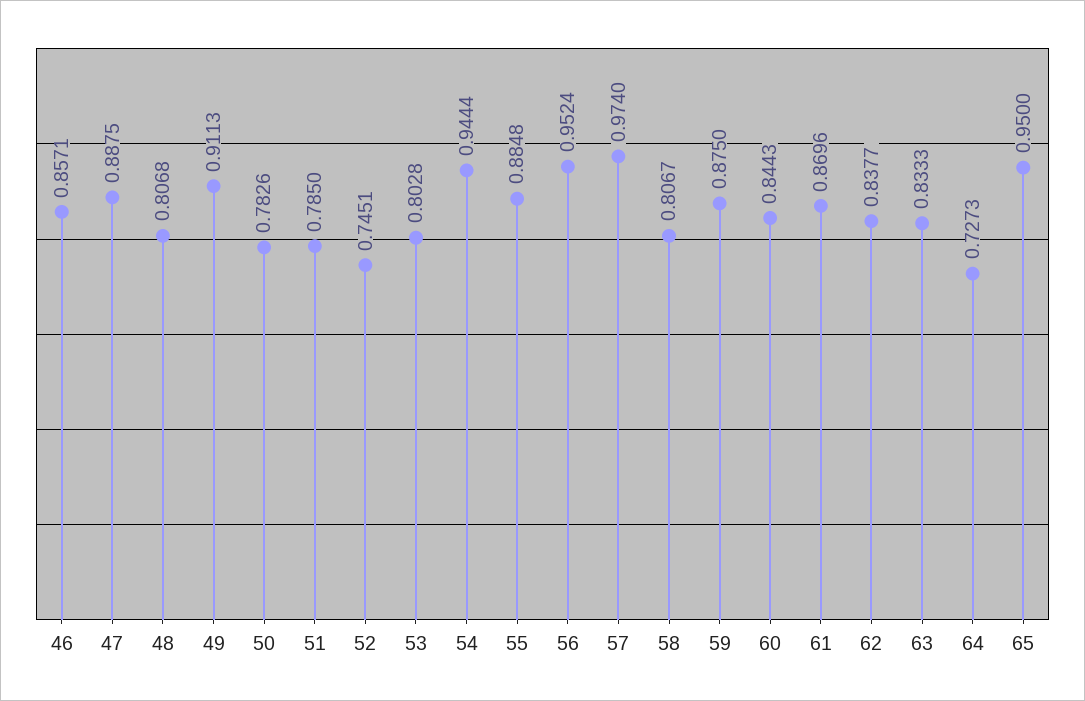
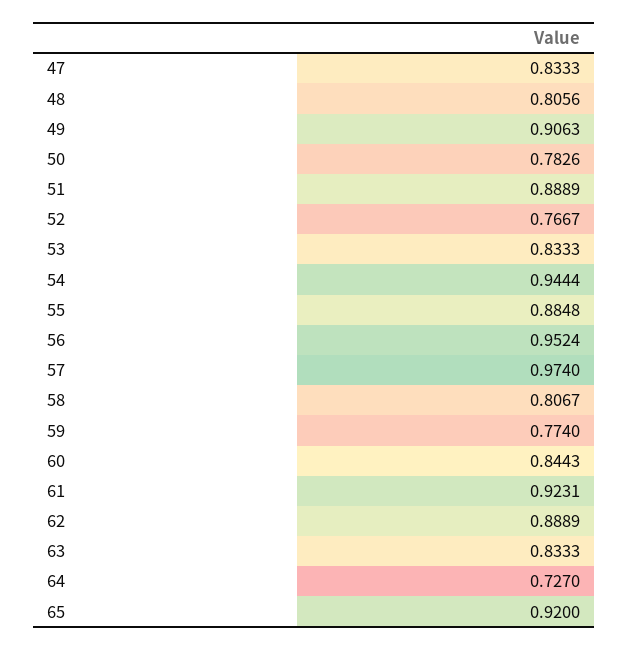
46: 0.8571 -> none
47: 0.8875 -> 0.8333
48: 0.8068 -> 0.8056
49: 0.9113 -> 0.9063
51: 0.785 -> 0.8889
52: 0.7451 -> 0.7667
53: 0.8028 -> 0.8333
59: 0.875 -> 0.774
61: 0.8696 -> 0.9231
62: 0.8377 -> 0.8889
64: 0.7273 -> 0.727
65: 0.95 -> 0.92

